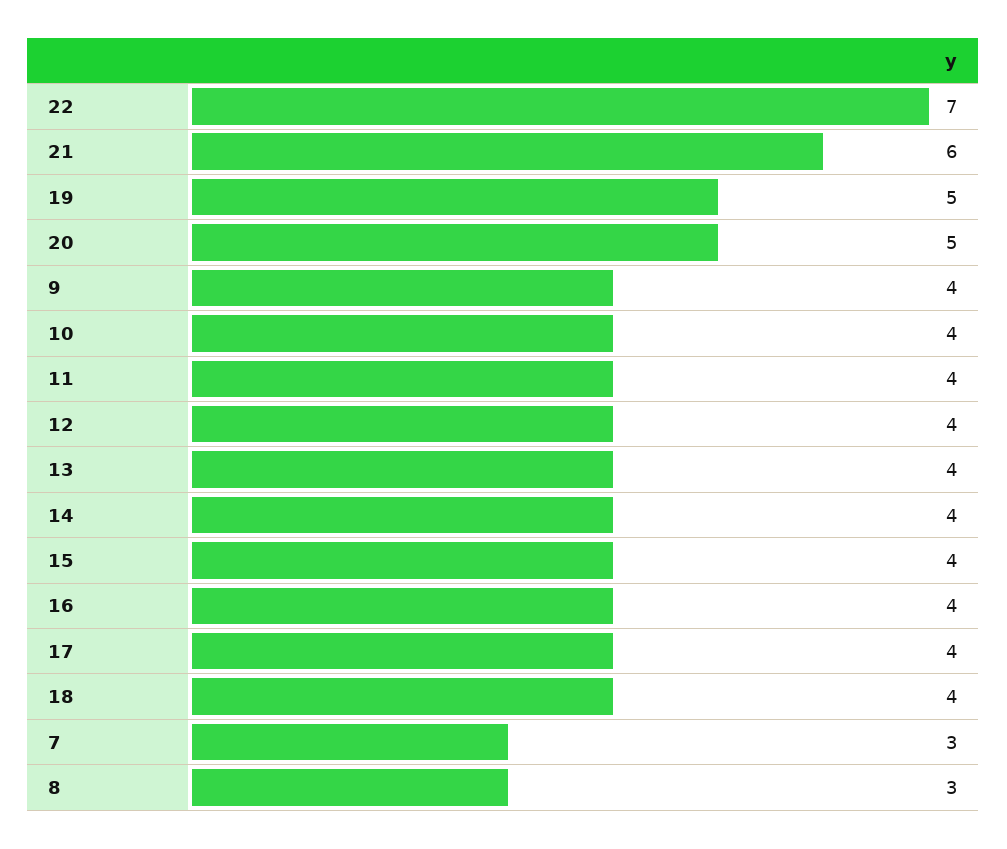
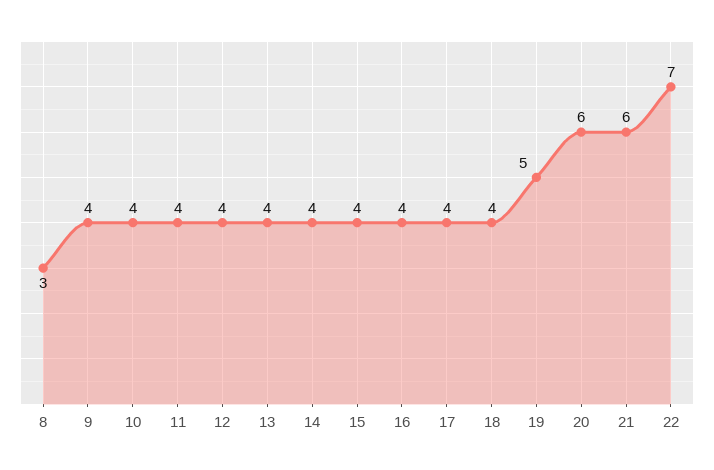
20: 5 -> 6
7: 3 -> none

